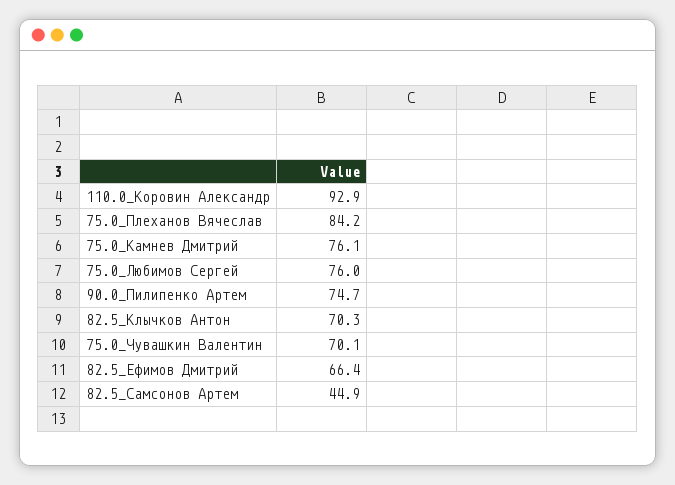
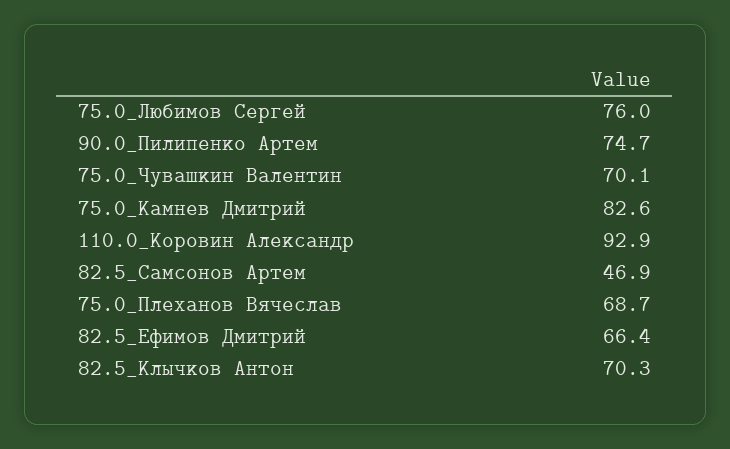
75.0_Плеханов Вячеслав: 84.2 -> 68.7
75.0_Камнев Дмитрий: 76.1 -> 82.6
82.5_Самсонов Артем: 44.9 -> 46.9

